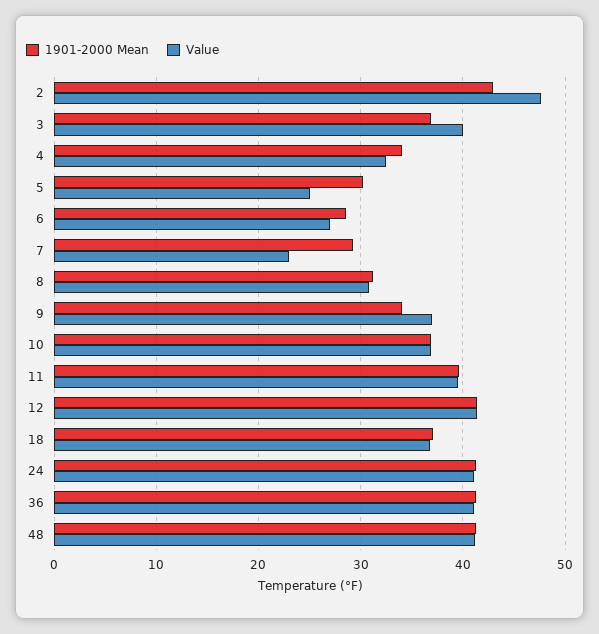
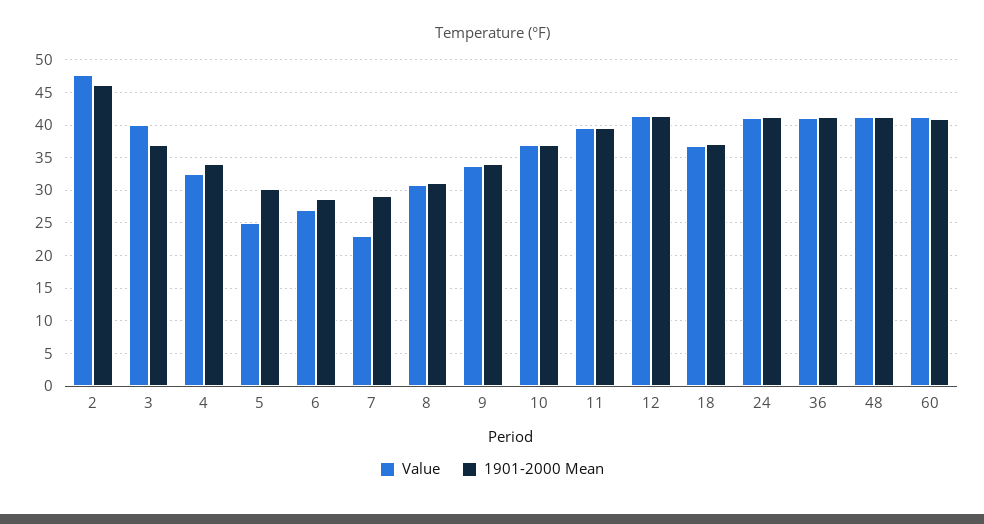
1901-2000 Mean, 2: 43 -> 46
Value, 9: 37 -> 34
Value, 60: none -> 41
1901-2000 Mean, 60: none -> 41

